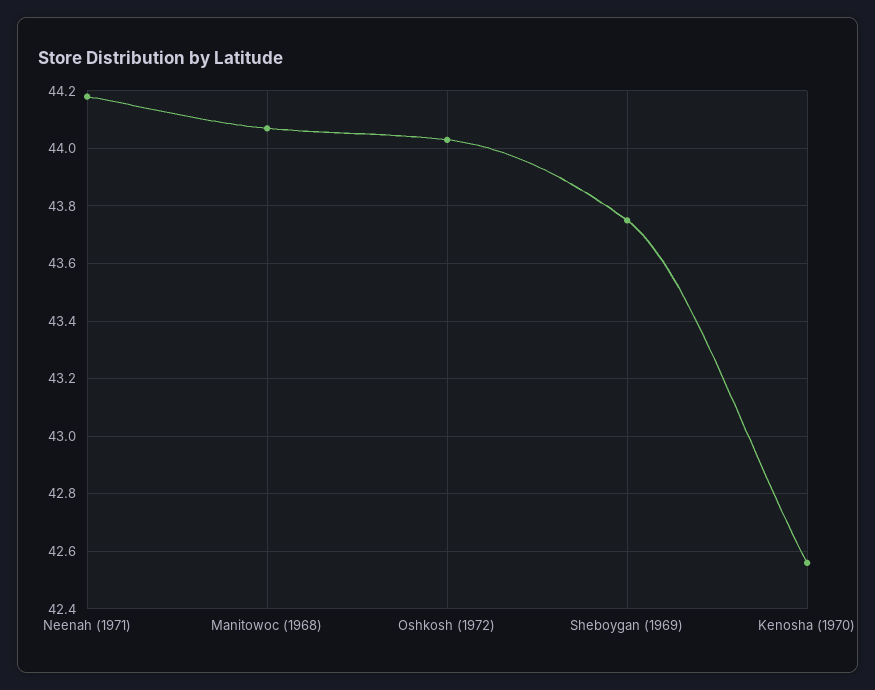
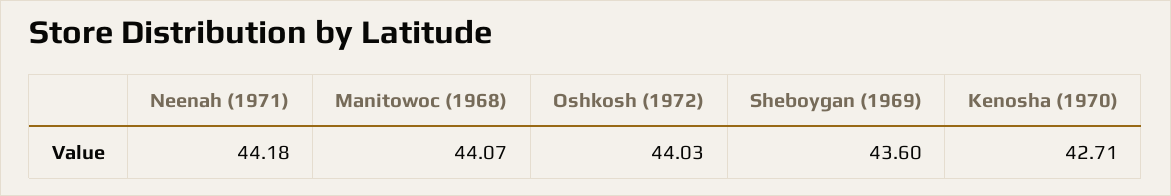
Sheboygan (1969): 43.75 -> 43.6
Kenosha (1970): 42.55 -> 42.71

